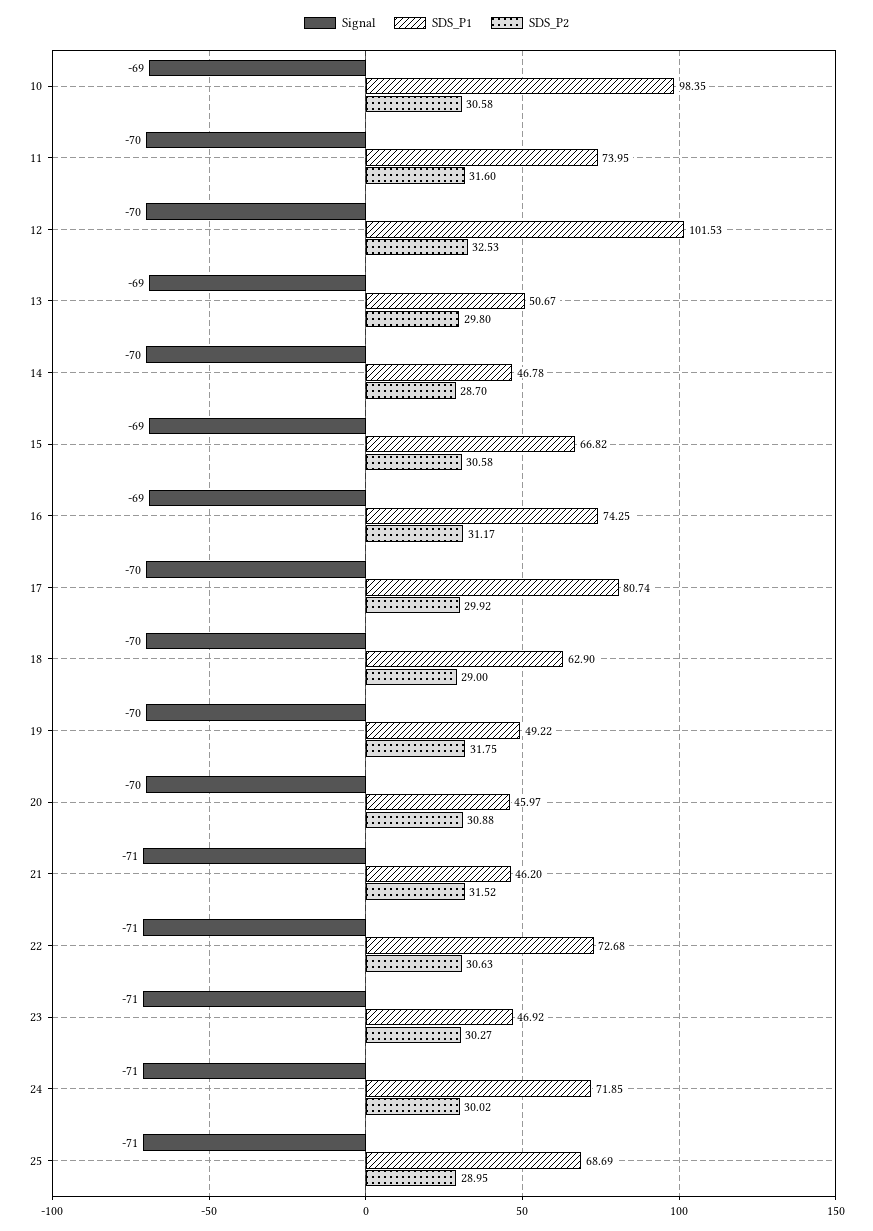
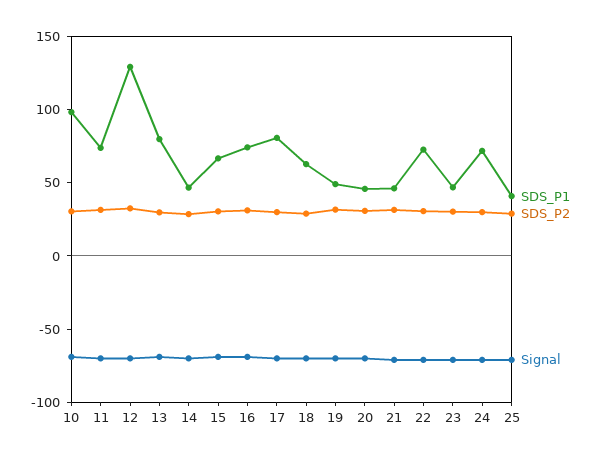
SDS_P1, 12: 101.53 -> 130
SDS_P1, 13: 50.67 -> 80
SDS_P1, 25: 68.69 -> 40

